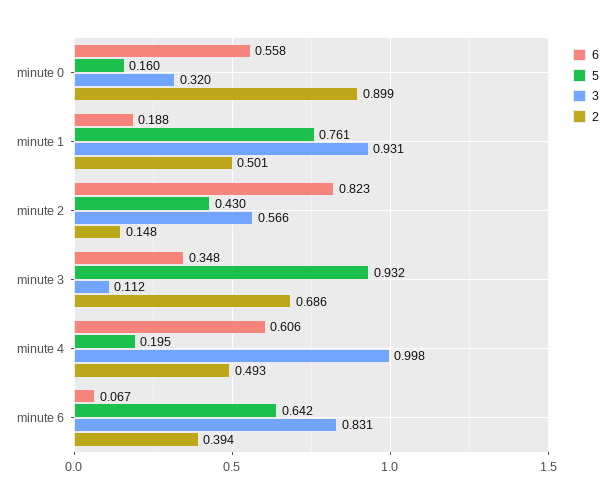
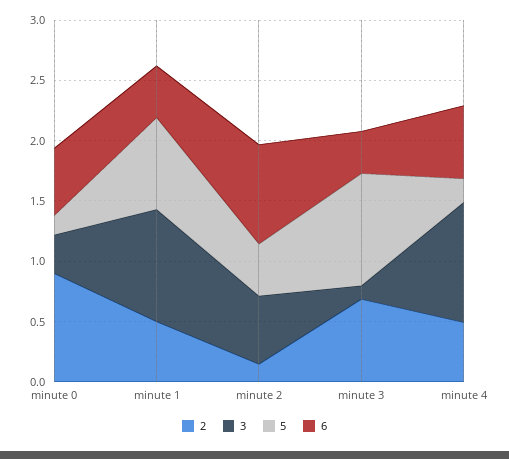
6, minute 1: 0.188 -> 0.4
6, minute 6: 0.067 -> none
5, minute 6: 0.642 -> none
3, minute 6: 0.831 -> none
2, minute 6: 0.394 -> none

